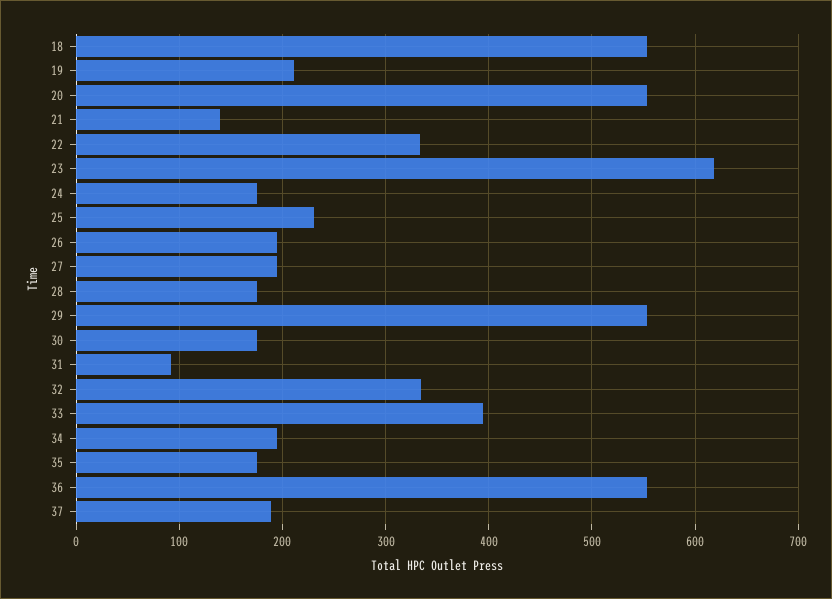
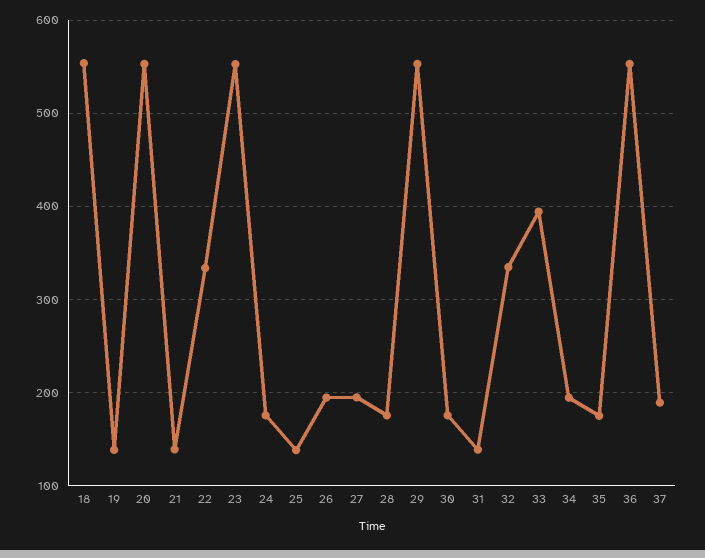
19: 210 -> 140
23: 620 -> 550
25: 230 -> 140
31: 90 -> 140

